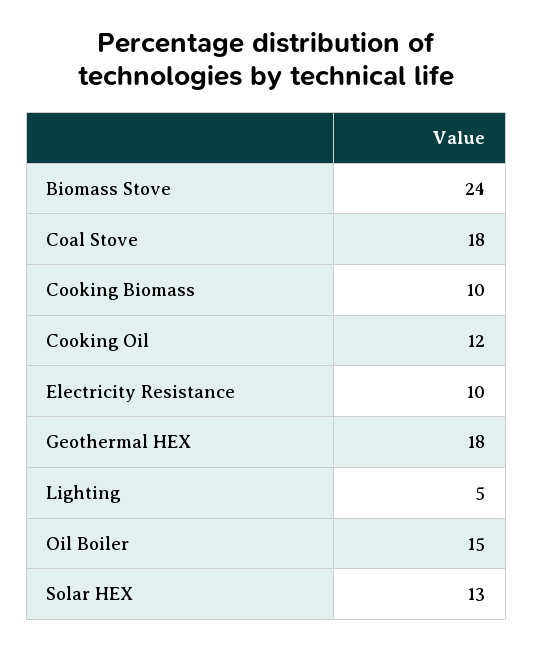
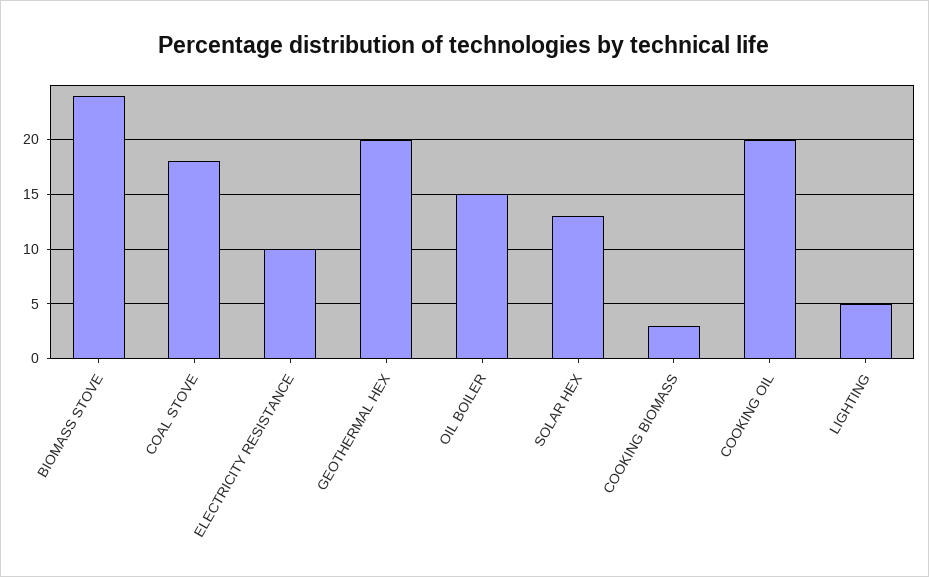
Cooking Biomass: 10 -> 3
Cooking Oil: 12 -> 20
Geothermal HEX: 18 -> 20

